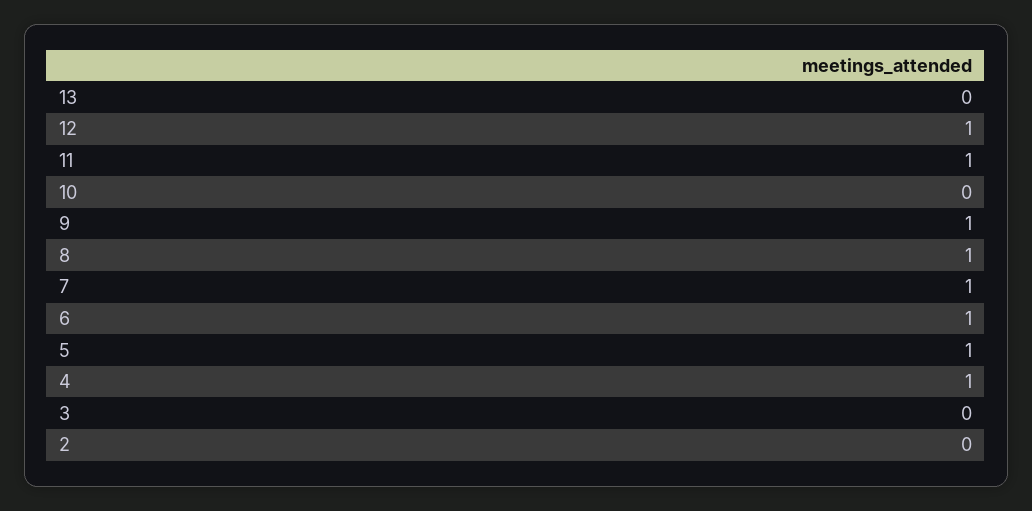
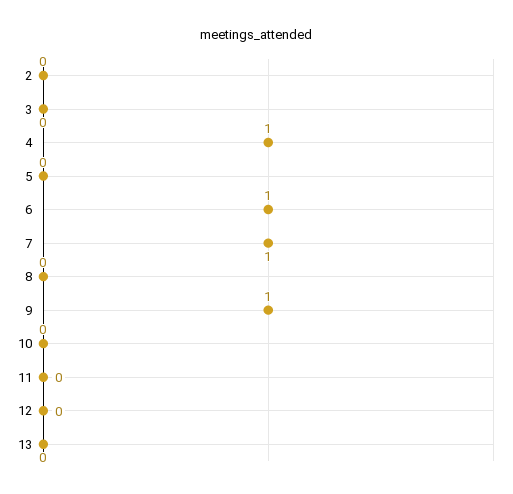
12: 1 -> 0
11: 1 -> 0
8: 1 -> 0
5: 1 -> 0

